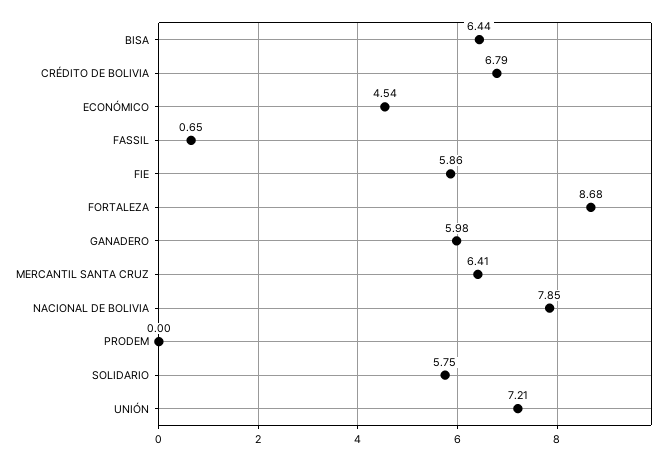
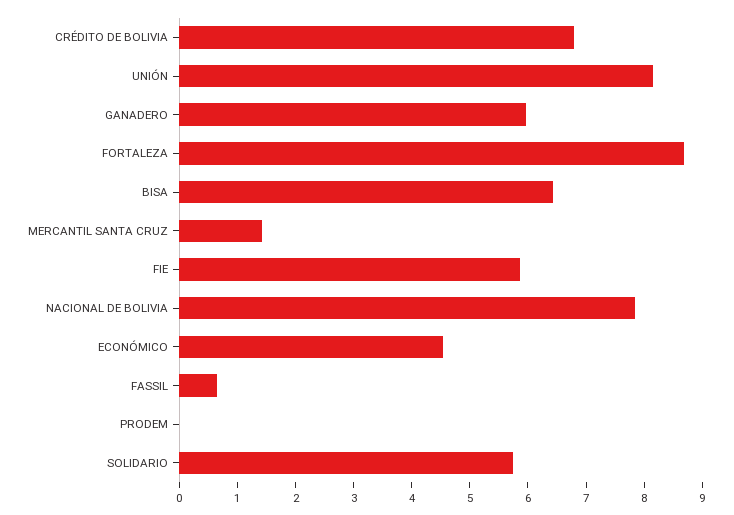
MERCANTIL SANTA CRUZ: 6.41 -> 1.4
UNIÓN: 7.21 -> 8.2

